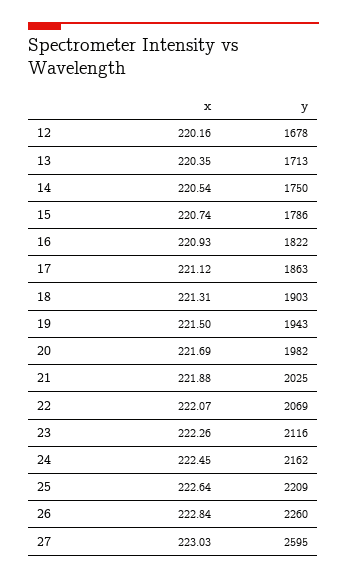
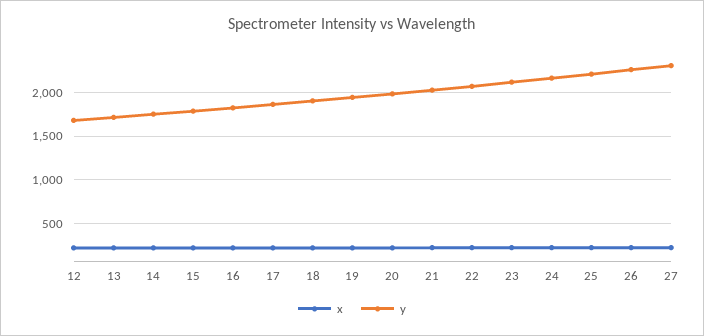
y, 27: 2595 -> 2300

